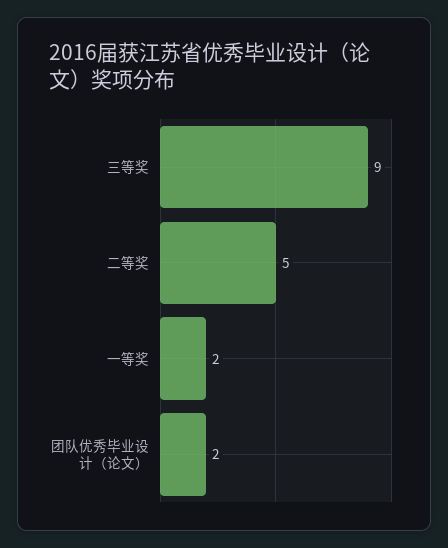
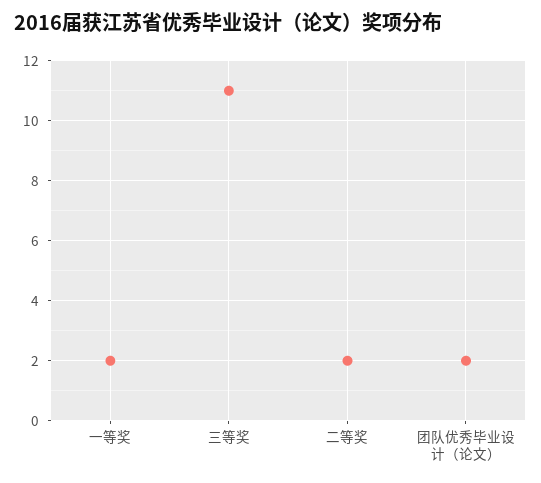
三等奖: 9 -> 11
二等奖: 5 -> 2

